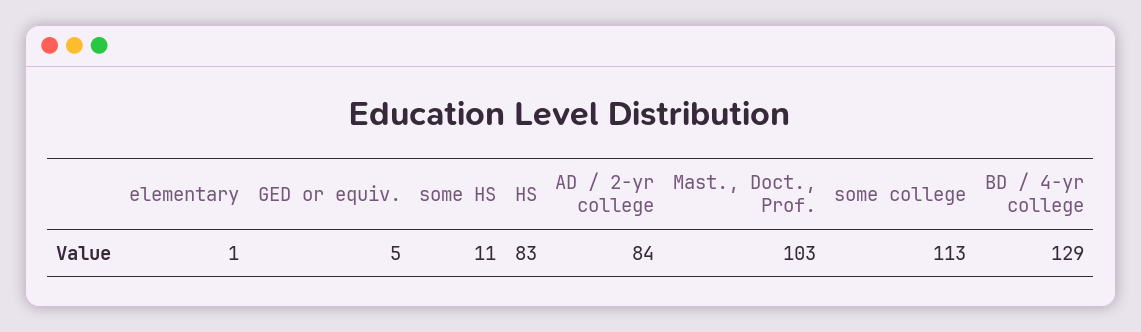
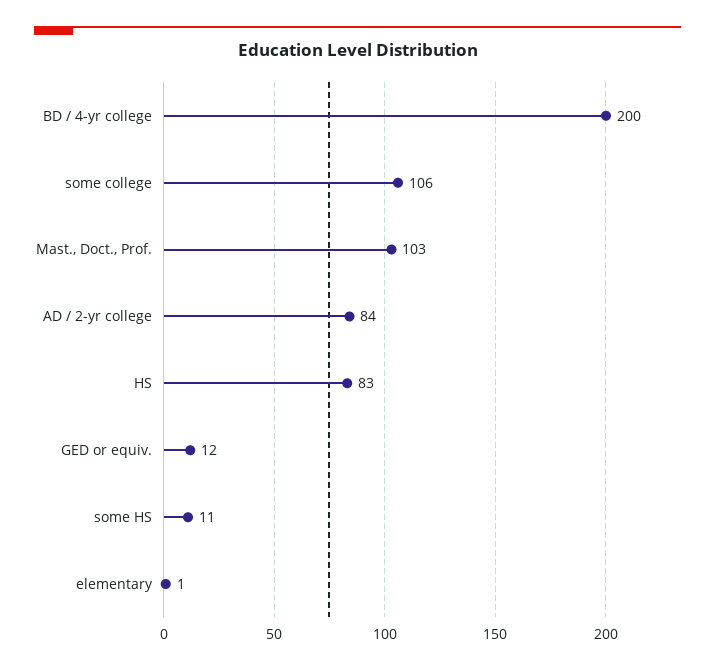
GED or equiv.: 5 -> 12
some college: 113 -> 106
BD / 4-yr college: 129 -> 200

